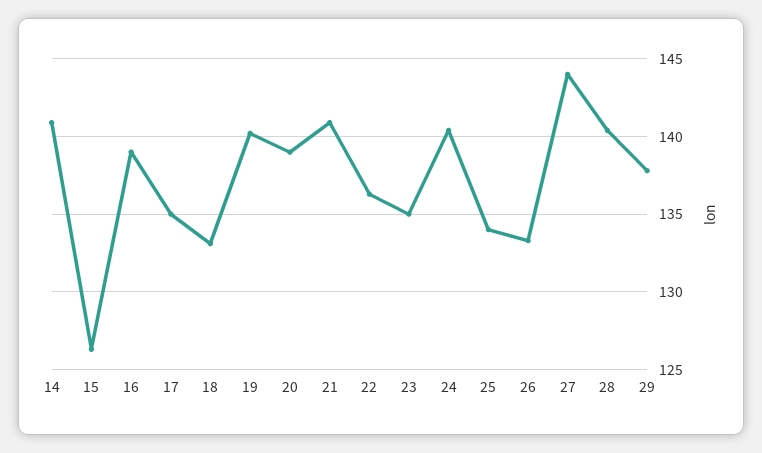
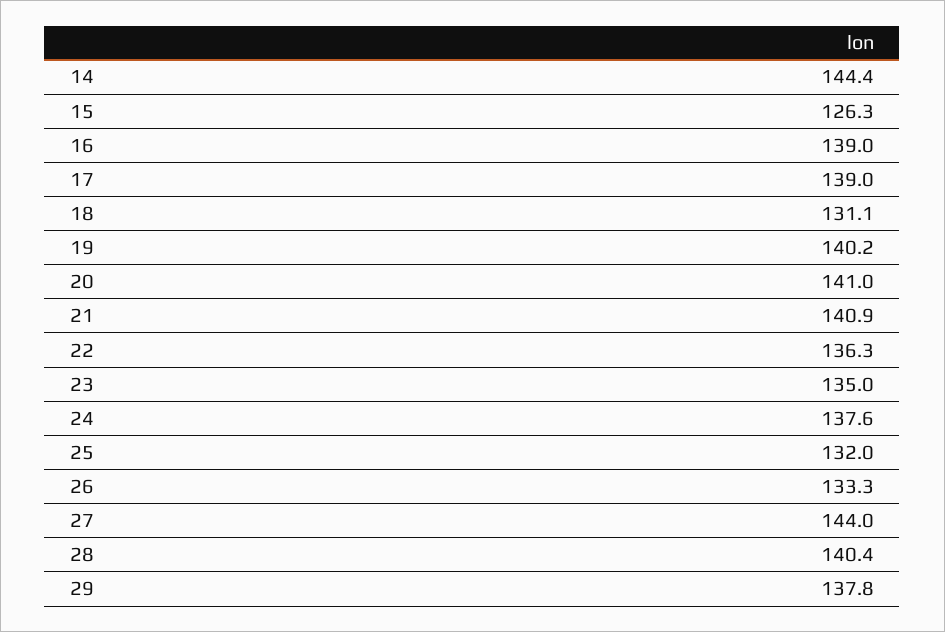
14: 141 -> 144.4
17: 135 -> 139
18: 133 -> 131.1
20: 139 -> 141
24: 140.5 -> 137.6
25: 134 -> 132

